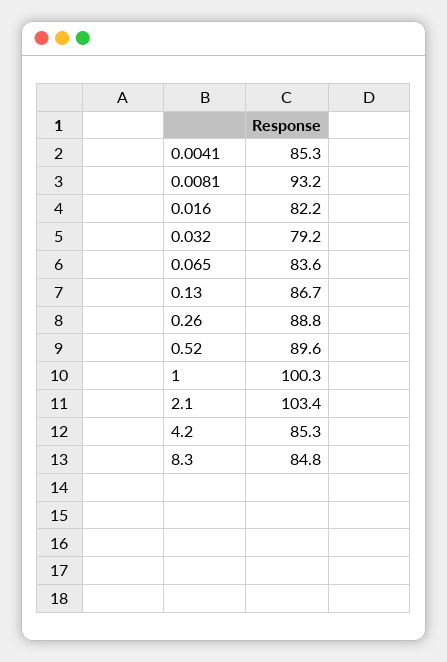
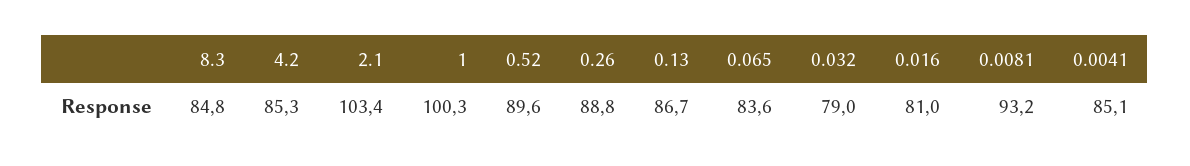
0.0041: 85.3 -> 85.1
0.016: 82.2 -> 81
0.032: 79.2 -> 79

